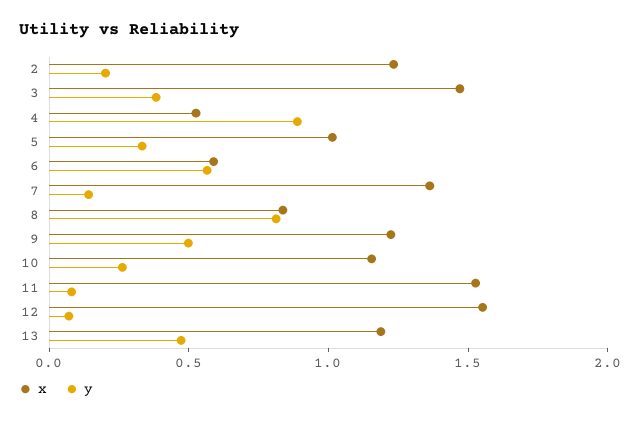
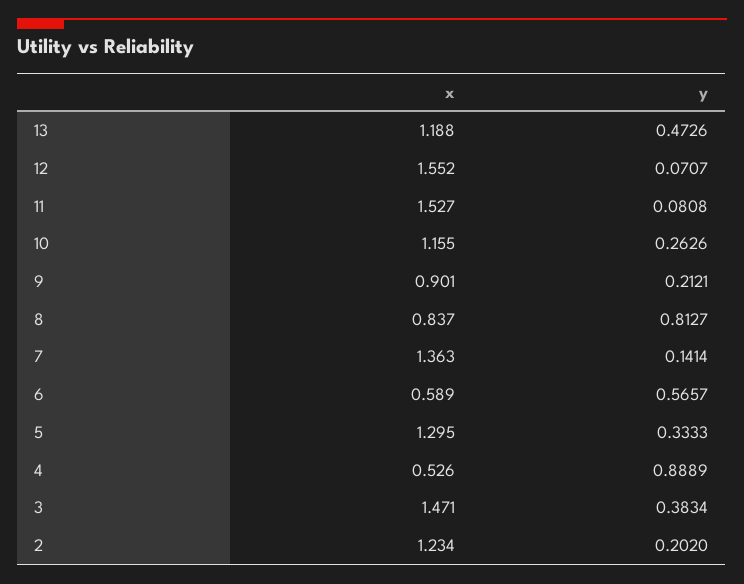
x, 5: 1 -> 1.295
x, 9: 1.2 -> 0.901
y, 9: 0.5 -> 0.2121

